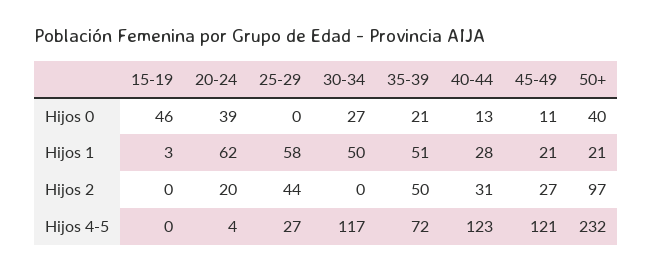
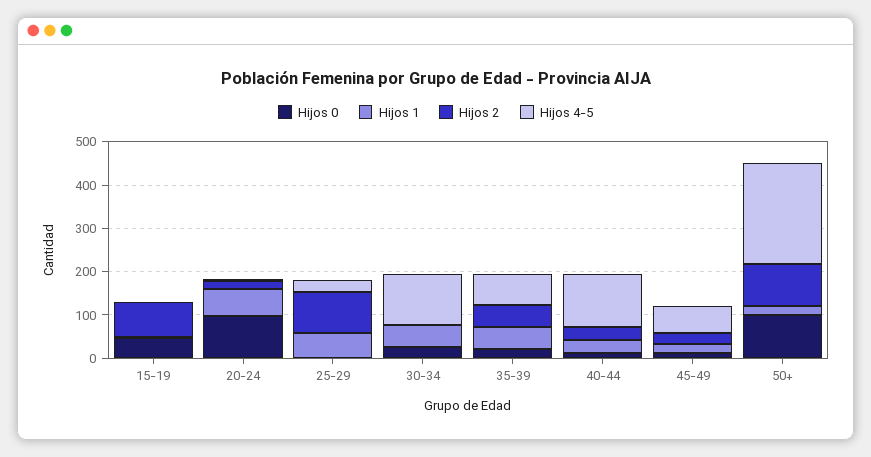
Hijos 0, 20-24: 39 -> 100
Hijos 0, 50+: 40 -> 100
Hijos 2, 15-19: 0 -> 80
Hijos 2, 25-29: 44 -> 100
Hijos 4-5, 45-49: 121 -> 60

